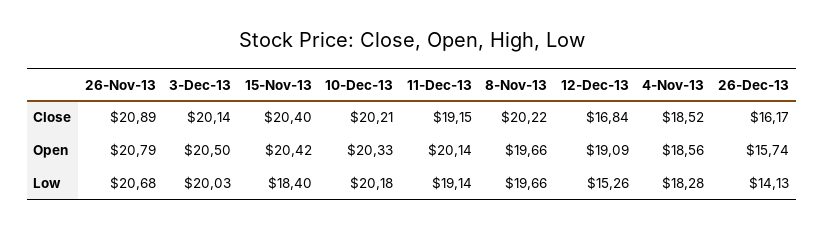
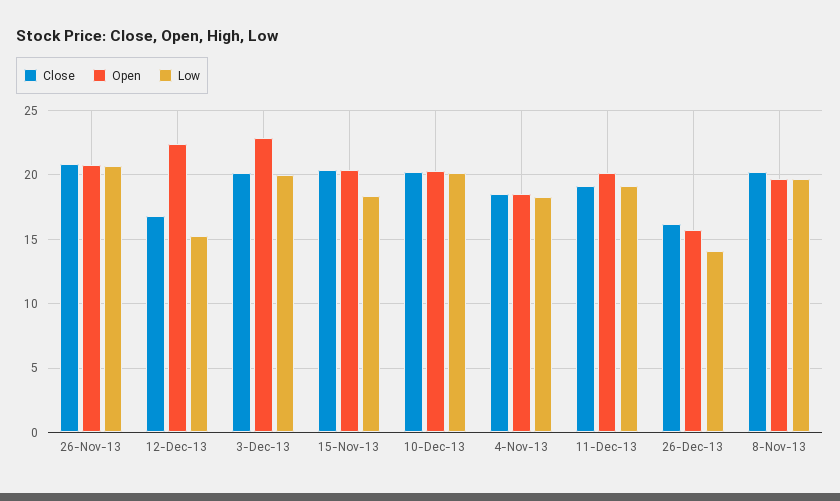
Open, 3-Dec-13: 20.5 -> 23
Open, 12-Dec-13: 19.09 -> 22.5

